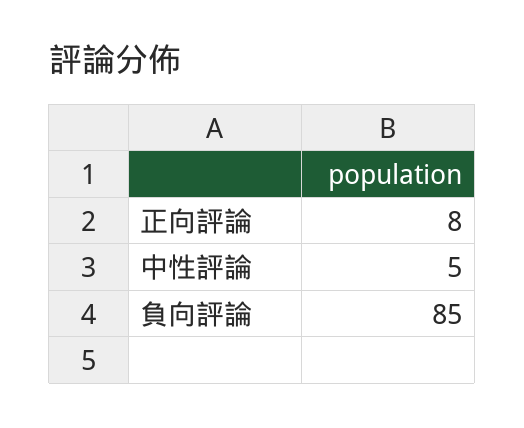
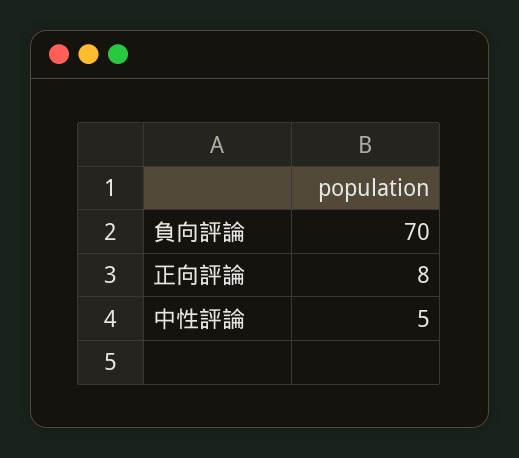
負向評論: 85 -> 70

